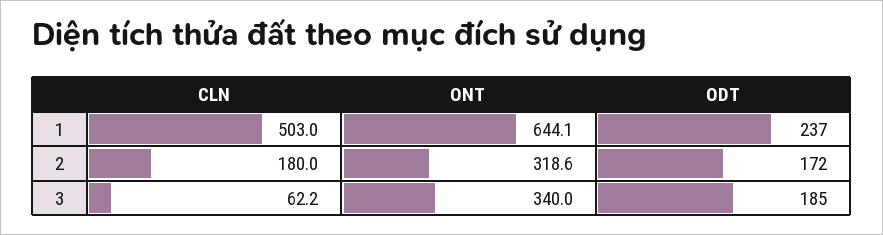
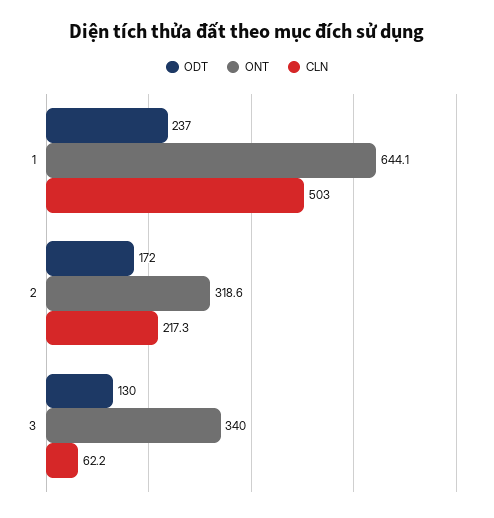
CLN, 2: 180 -> 217.3
ODT, 3: 185 -> 130

